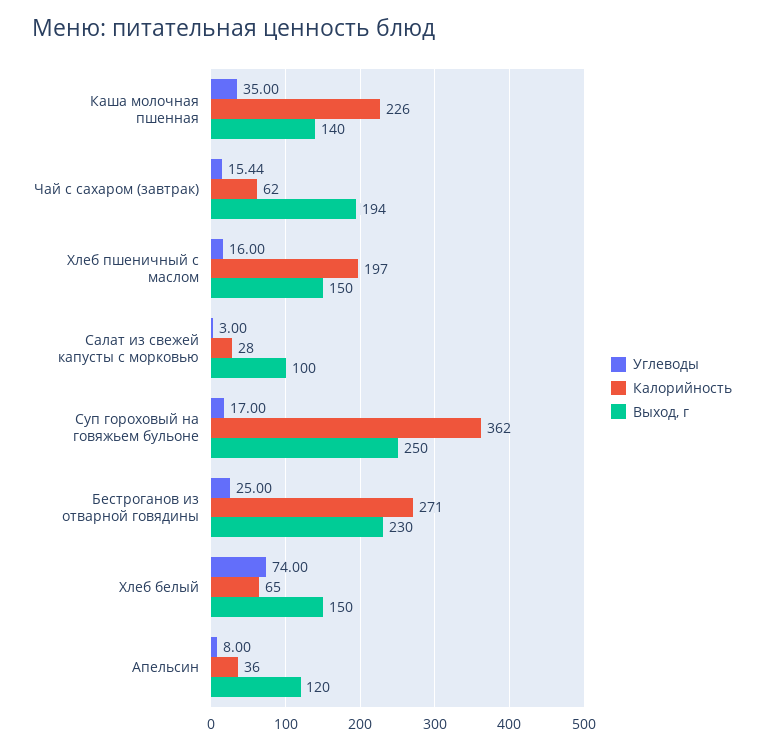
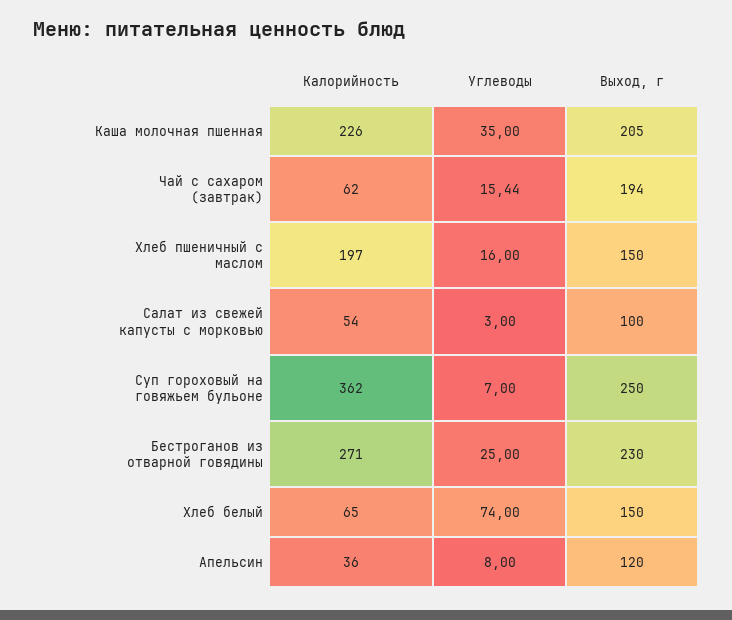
Выход, г, Каша молочная пшенная: 140 -> 205
Калорийность, Салат из свежей капусты с морковью: 28 -> 54
Углеводы, Суп гороховый на говяжьем бульоне: 17 -> 7

